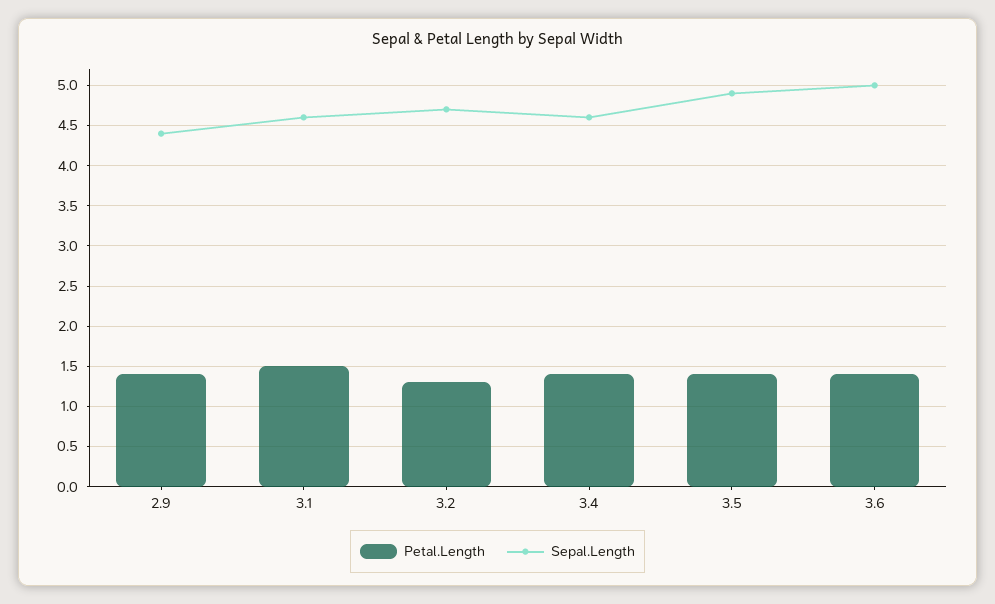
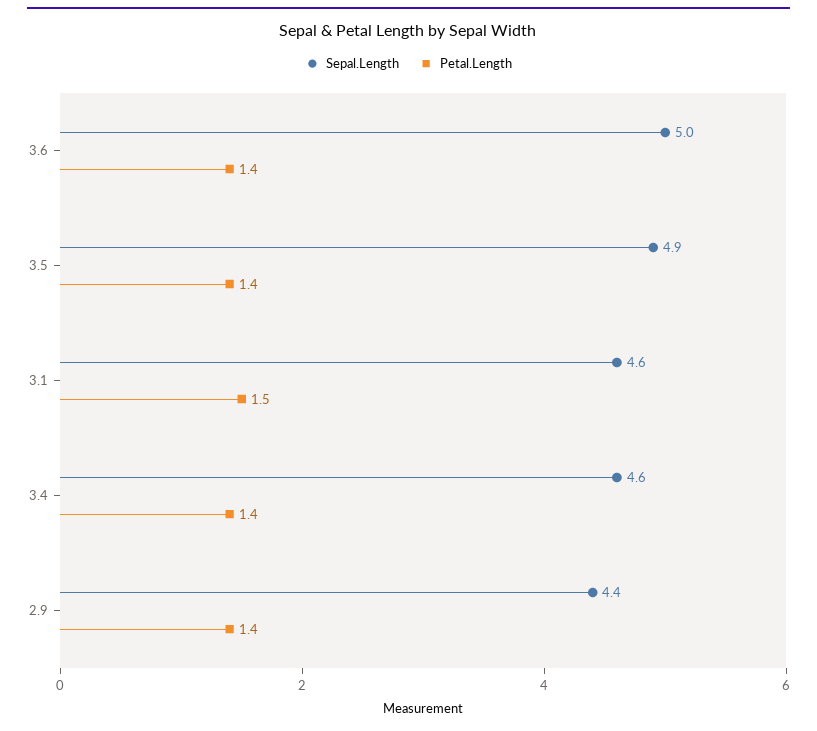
Petal.Length, 3.2: 1.3 -> none
Sepal.Length, 3.2: 4.7 -> none

